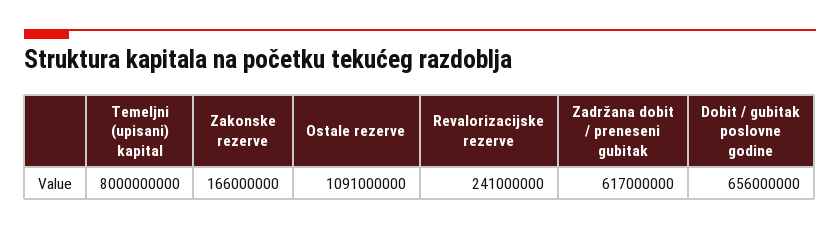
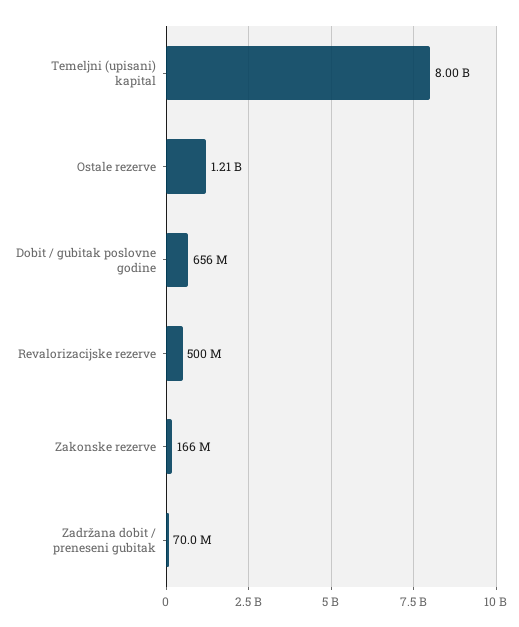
Ostale rezerve: 1091000000 -> 1210000000
Revalorizacijske rezerve: 241000000 -> 500000000
Zadržana dobit / preneseni gubitak: 617000000 -> 70000000

